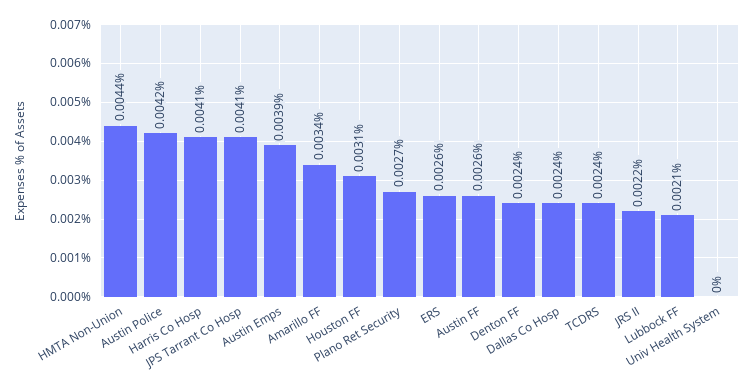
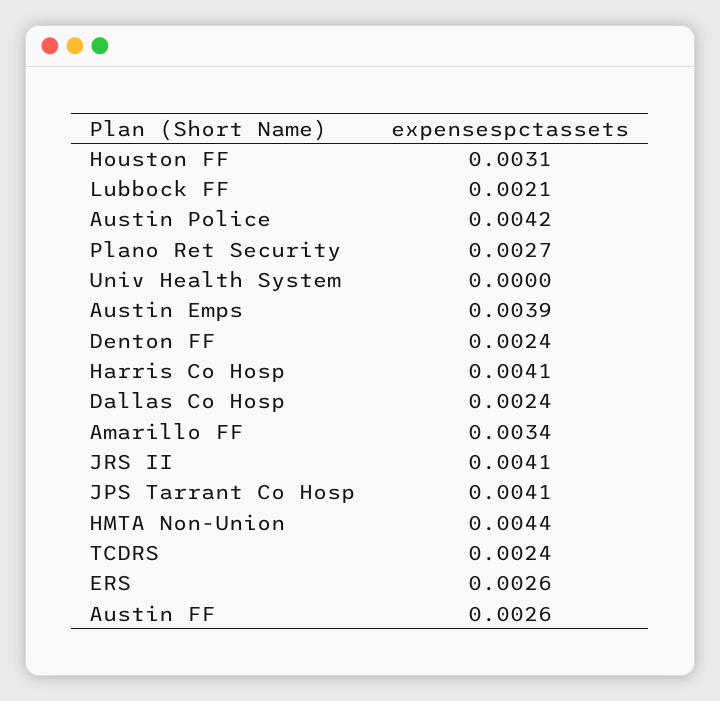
JRS II: 0.0022 -> 0.0041

